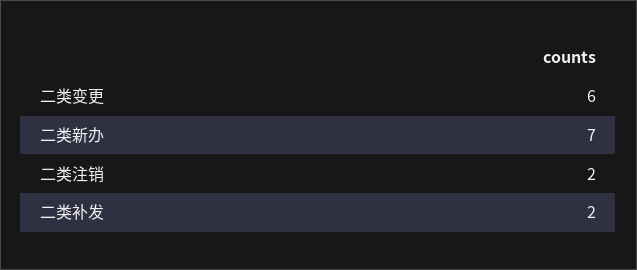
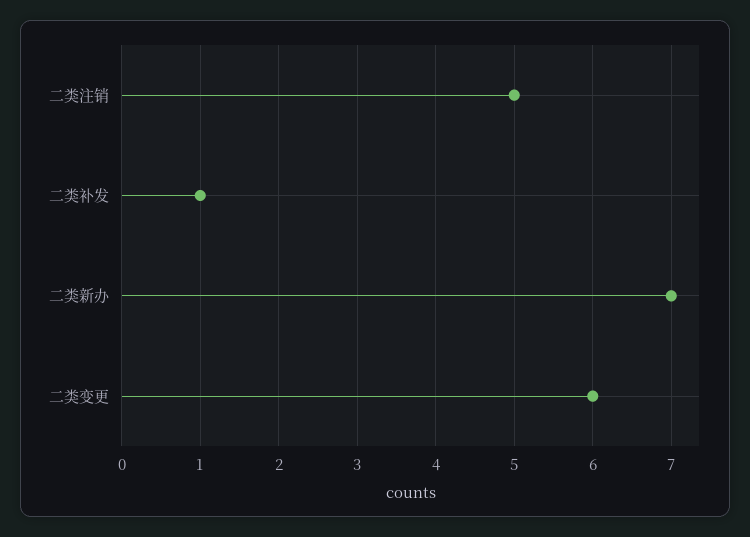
二类注销: 2 -> 5
二类补发: 2 -> 1

